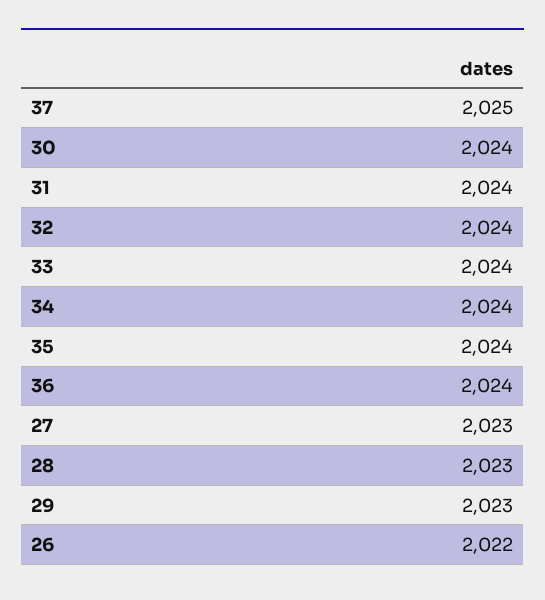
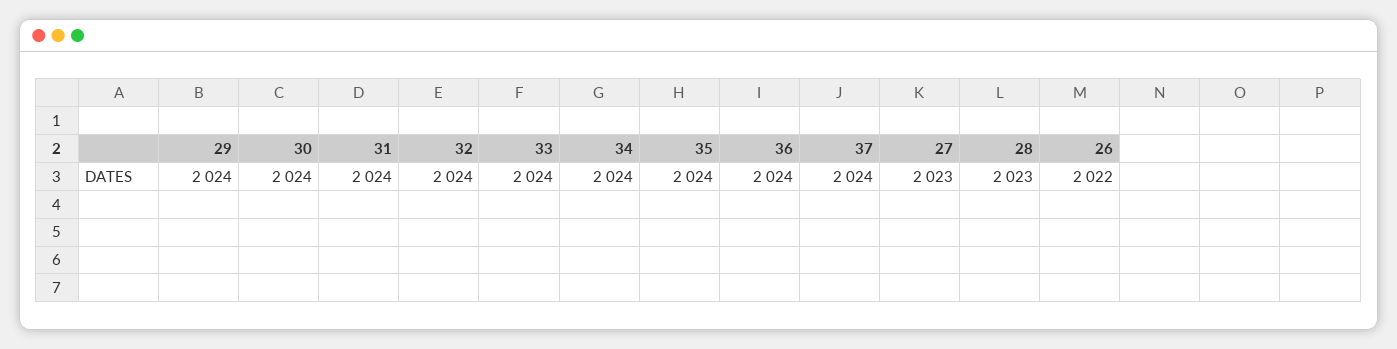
37: 2025 -> 2024
29: 2023 -> 2024

